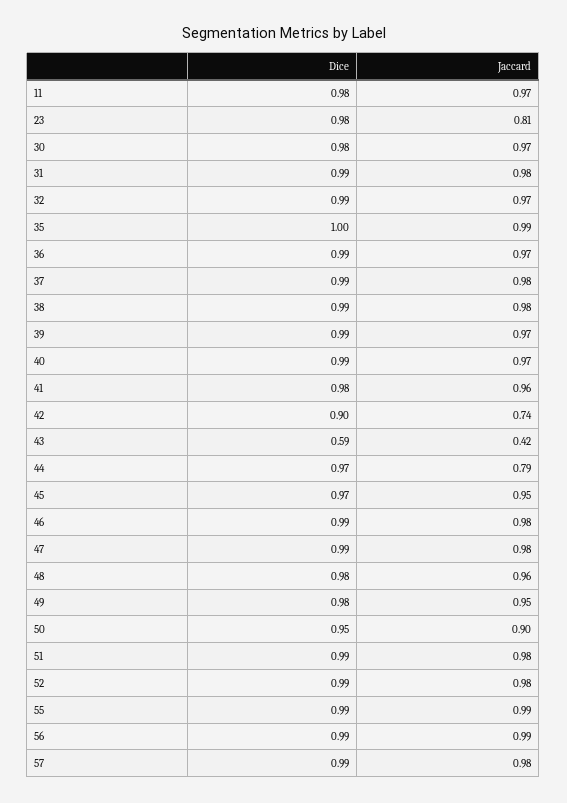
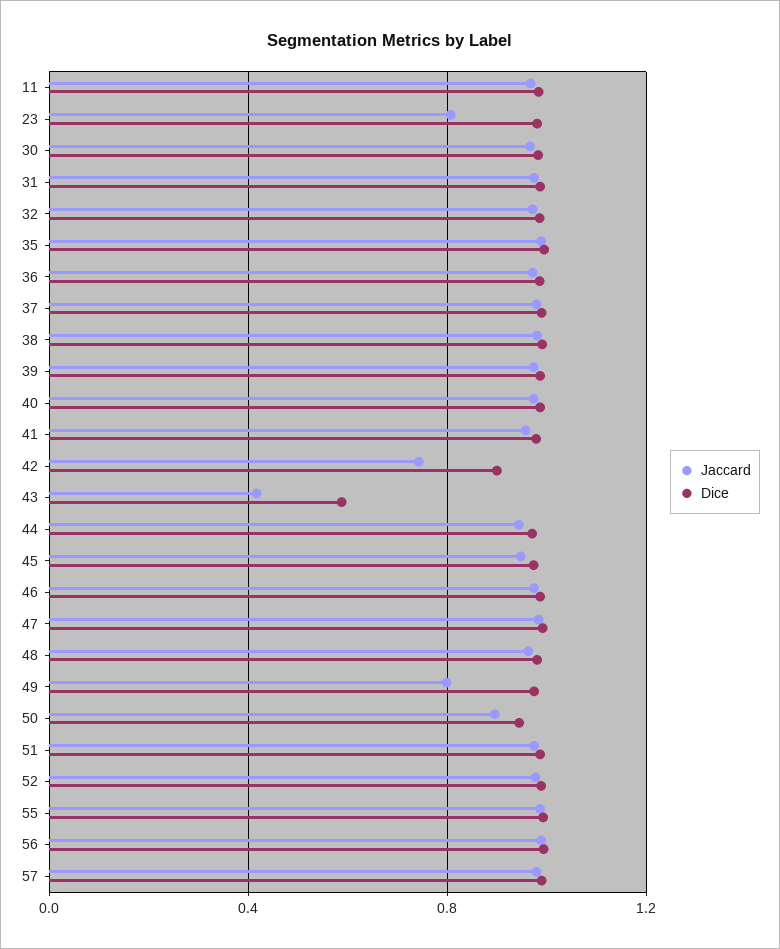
Jaccard, 44: 0.79 -> 0.95
Jaccard, 49: 0.95 -> 0.8

